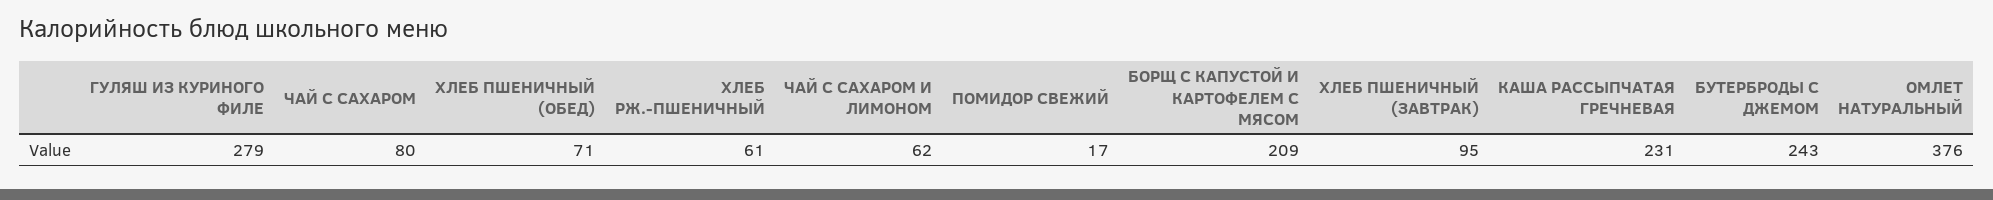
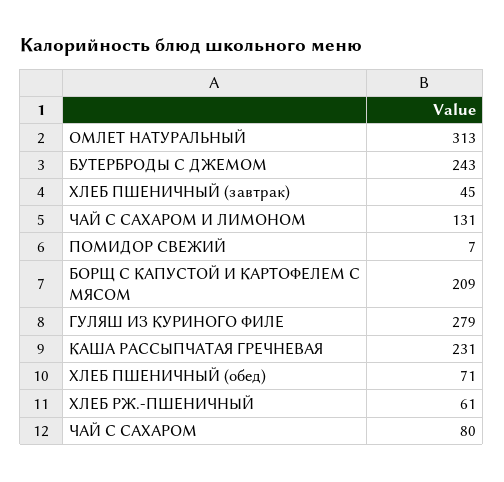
ЧАЙ С САХАРОМ И ЛИМОНОМ: 62 -> 131
ПОМИДОР СВЕЖИЙ: 17 -> 7
ХЛЕБ ПШЕНИЧНЫЙ (ЗАВТРАК): 95 -> 45
ОМЛЕТ НАТУРАЛЬНЫЙ: 376 -> 313

